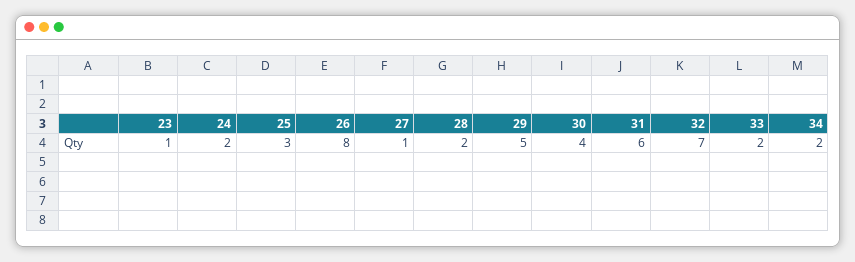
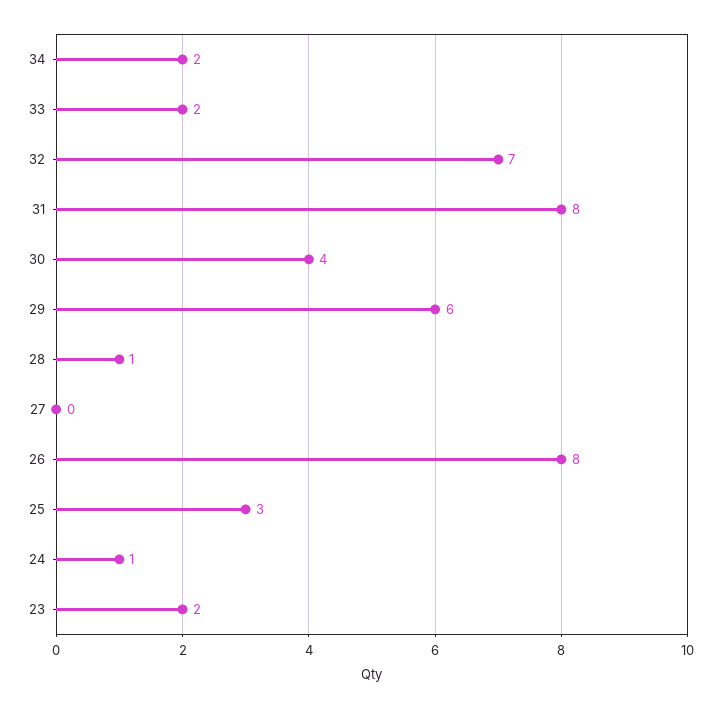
23: 1 -> 2
24: 2 -> 1
27: 1 -> 0
28: 2 -> 1
29: 5 -> 6
31: 6 -> 8

